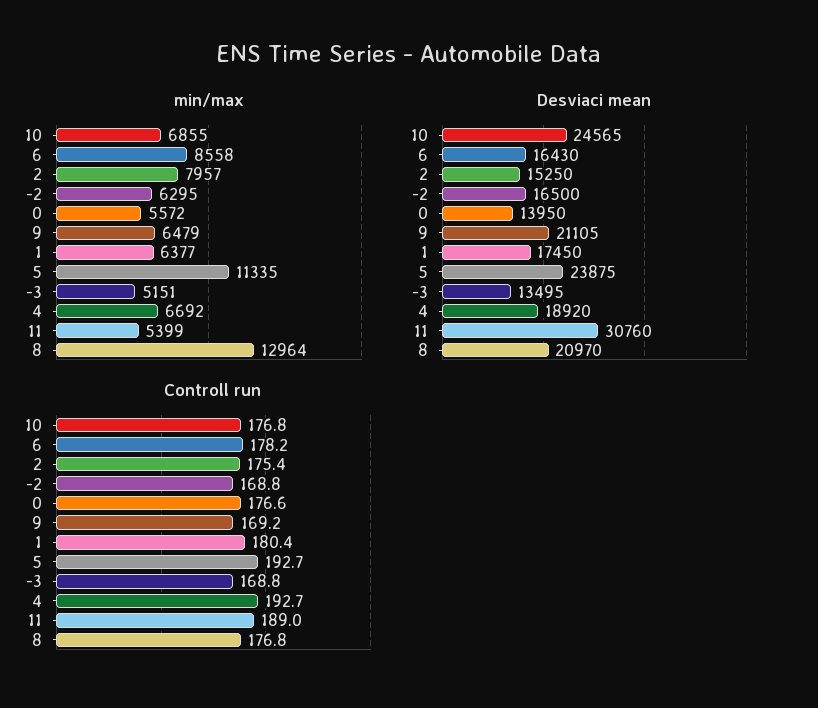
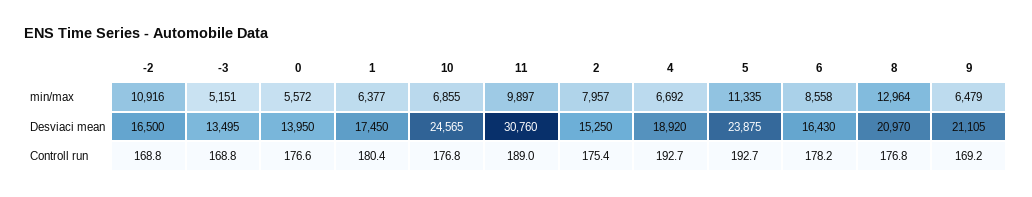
min/max, -2: 6295 -> 10916
min/max, 11: 5399 -> 9897

